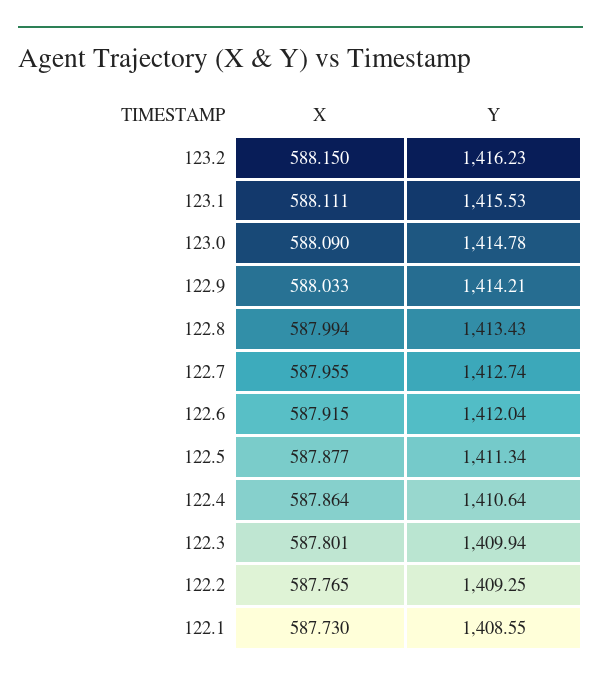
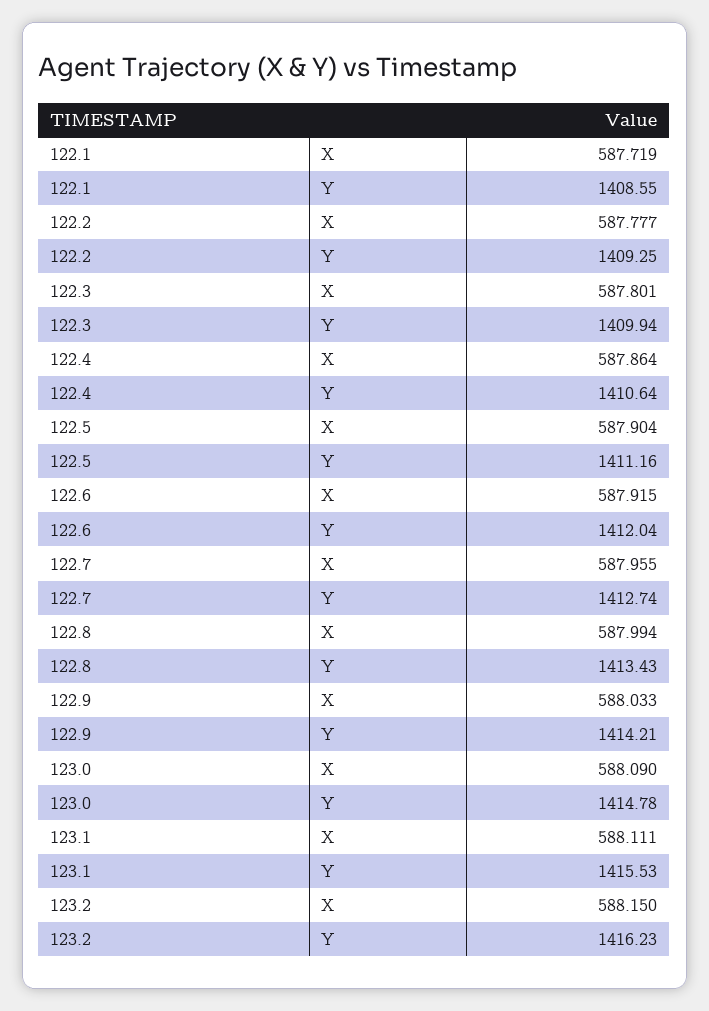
X, 122.5: 587.877 -> 587.904
Y, 122.5: 1411.34 -> 1411.16
X, 122.2: 587.765 -> 587.777
X, 122.1: 587.73 -> 587.719

